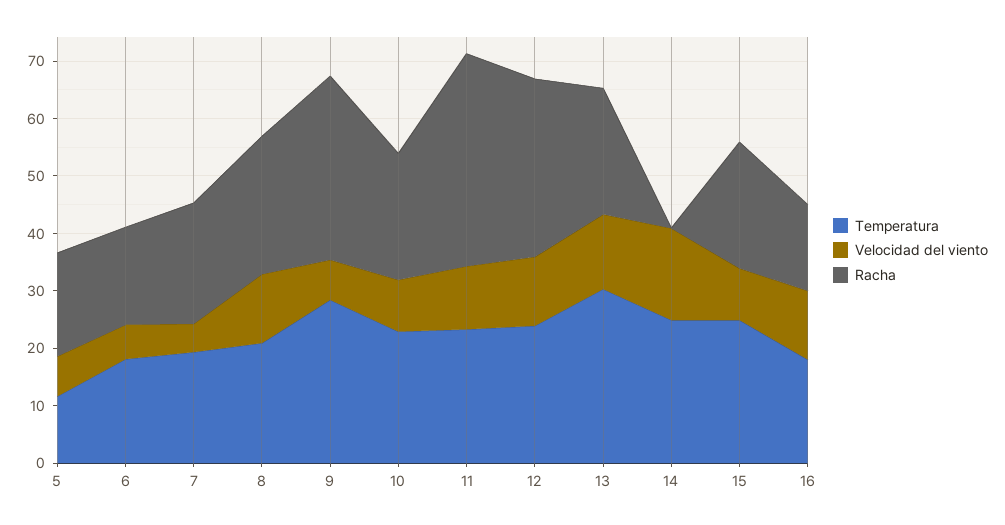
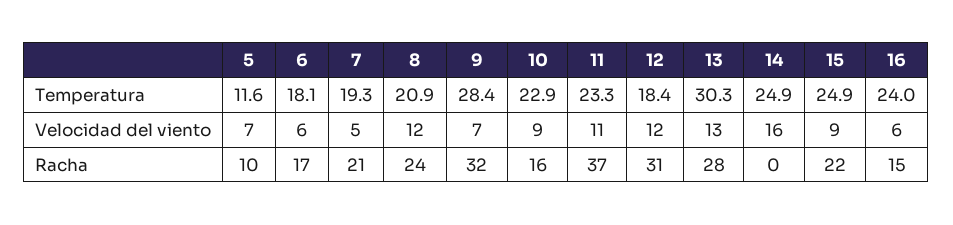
Racha, 5: 18 -> 10
Racha, 10: 22 -> 16
Temperatura, 12: 24 -> 18.4
Racha, 13: 22 -> 28
Temperatura, 16: 18 -> 24
Velocidad del viento, 16: 12 -> 6

